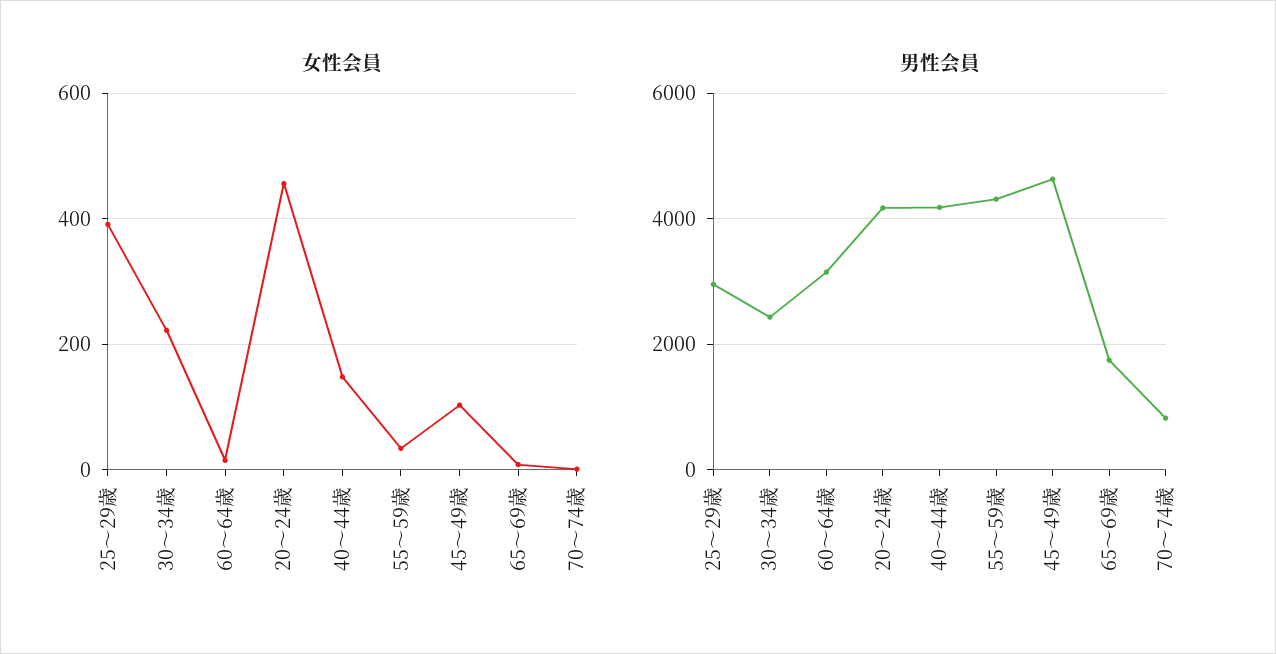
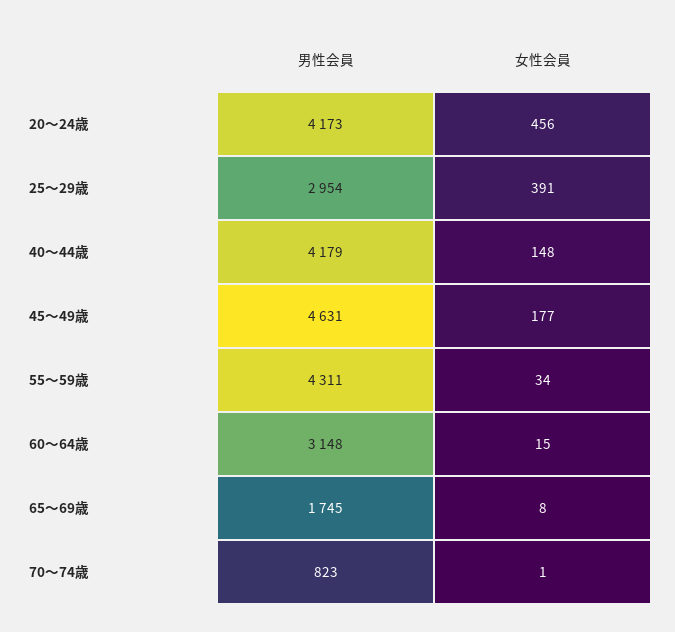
女性会員, 30〜34歳: 220 -> none
女性会員, 45〜49歳: 100 -> 177
男性会員, 30〜34歳: 2400 -> none

